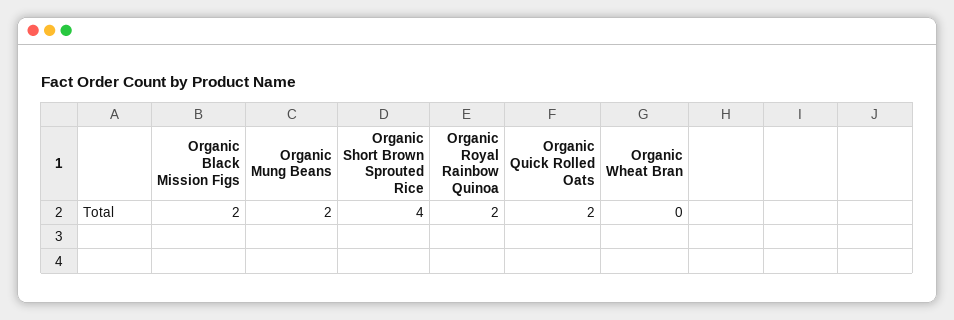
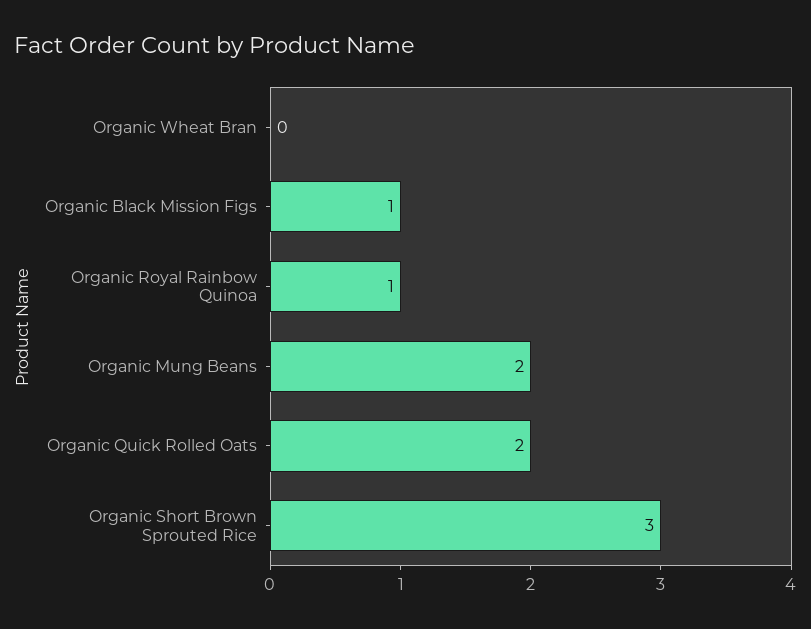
Organic Black Mission Figs: 2 -> 1
Organic Short Brown Sprouted Rice: 4 -> 3
Organic Royal Rainbow Quinoa: 2 -> 1

